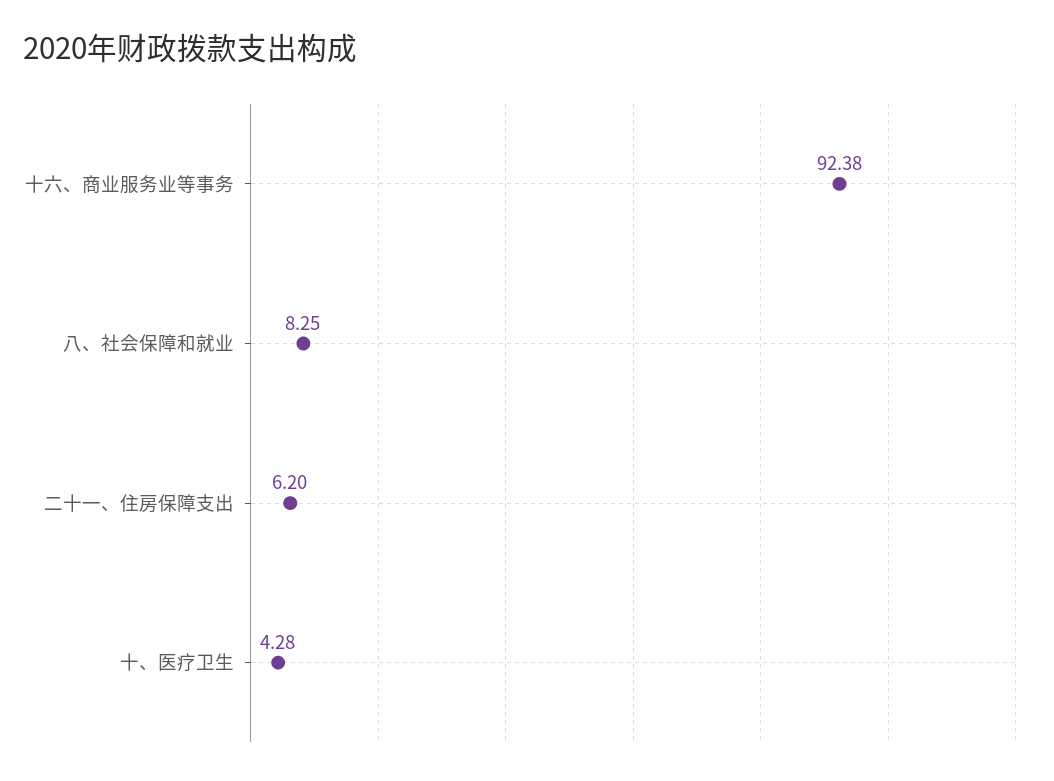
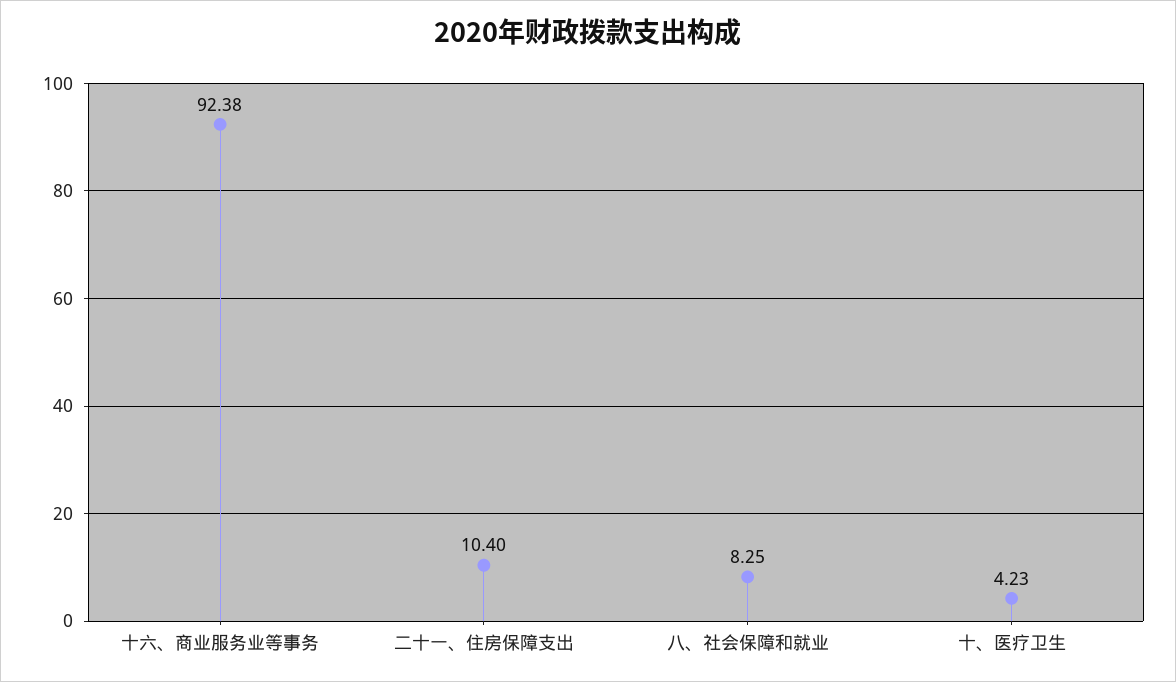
二十一、住房保障支出: 6.2 -> 10.4
十、医疗卫生: 4.28 -> 4.23

